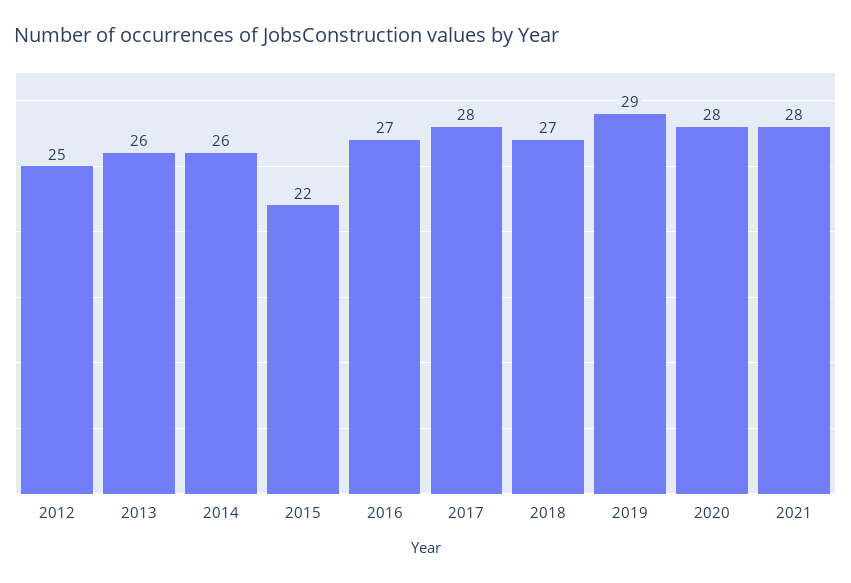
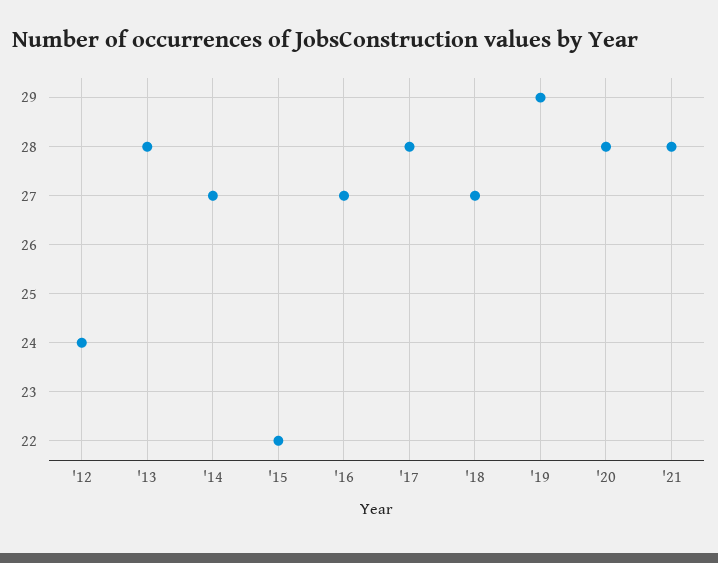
2012: 25 -> 24
2013: 26 -> 28
2014: 26 -> 27

